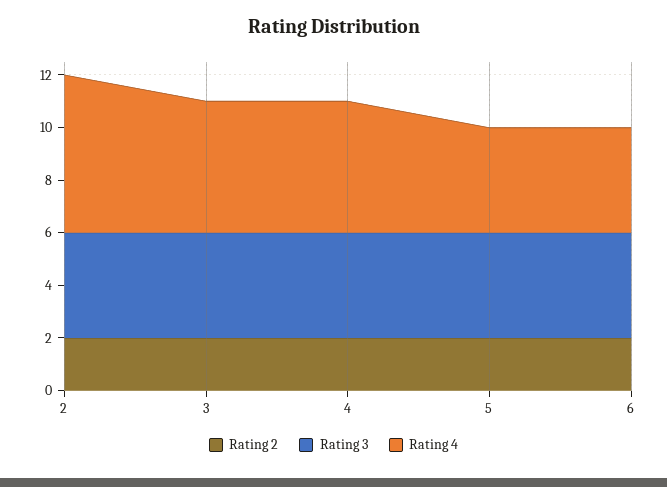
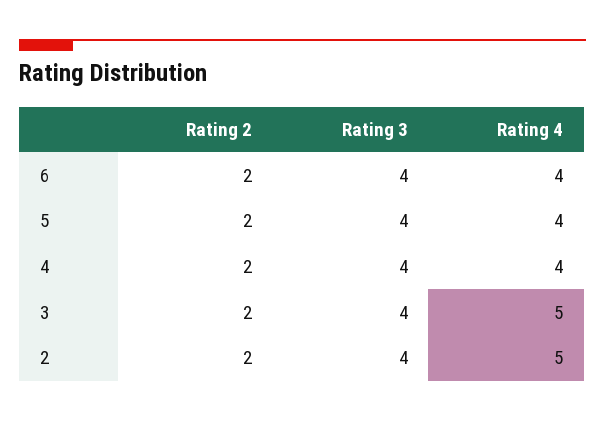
Rating 4, 2: 6 -> 5
Rating 4, 4: 5 -> 4

